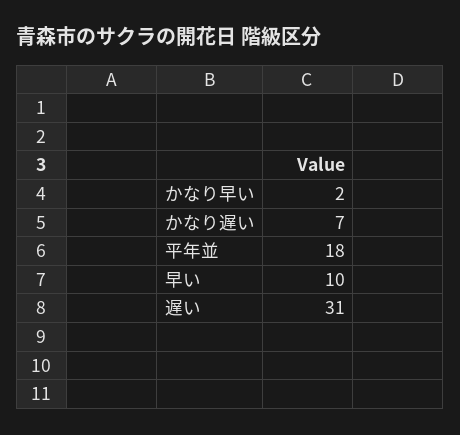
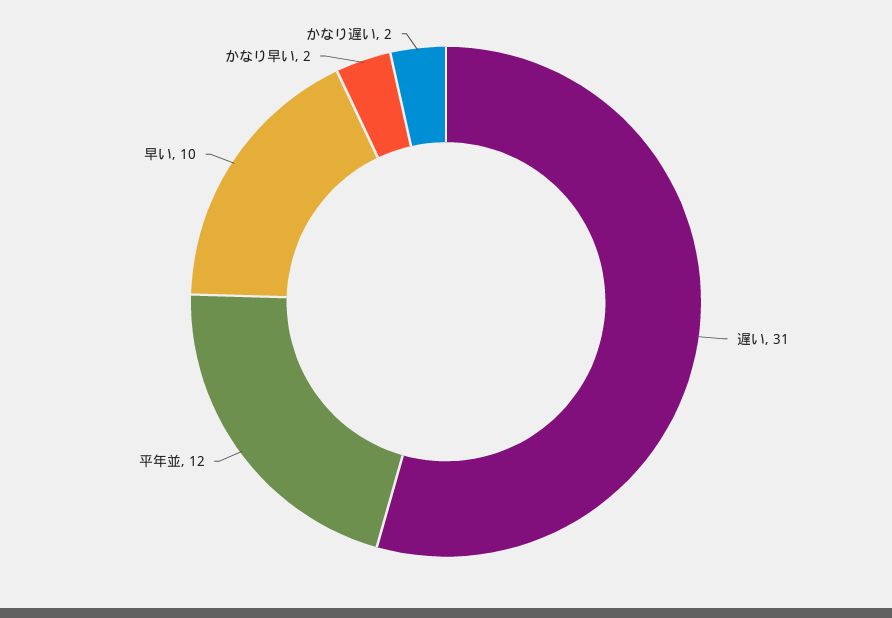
かなり遅い: 7 -> 2
平年並: 18 -> 12

